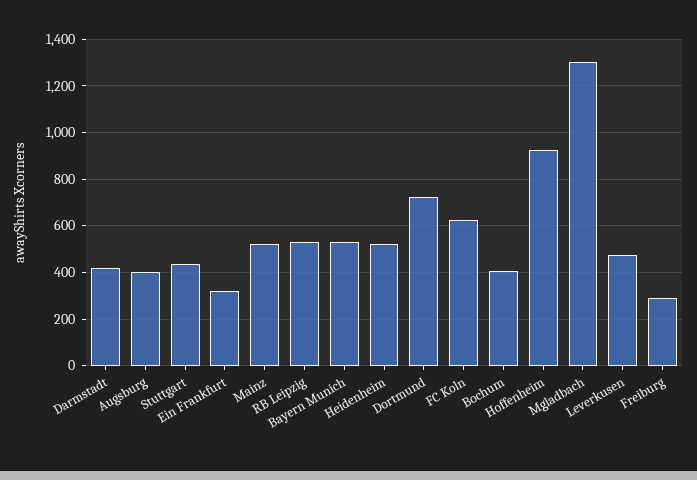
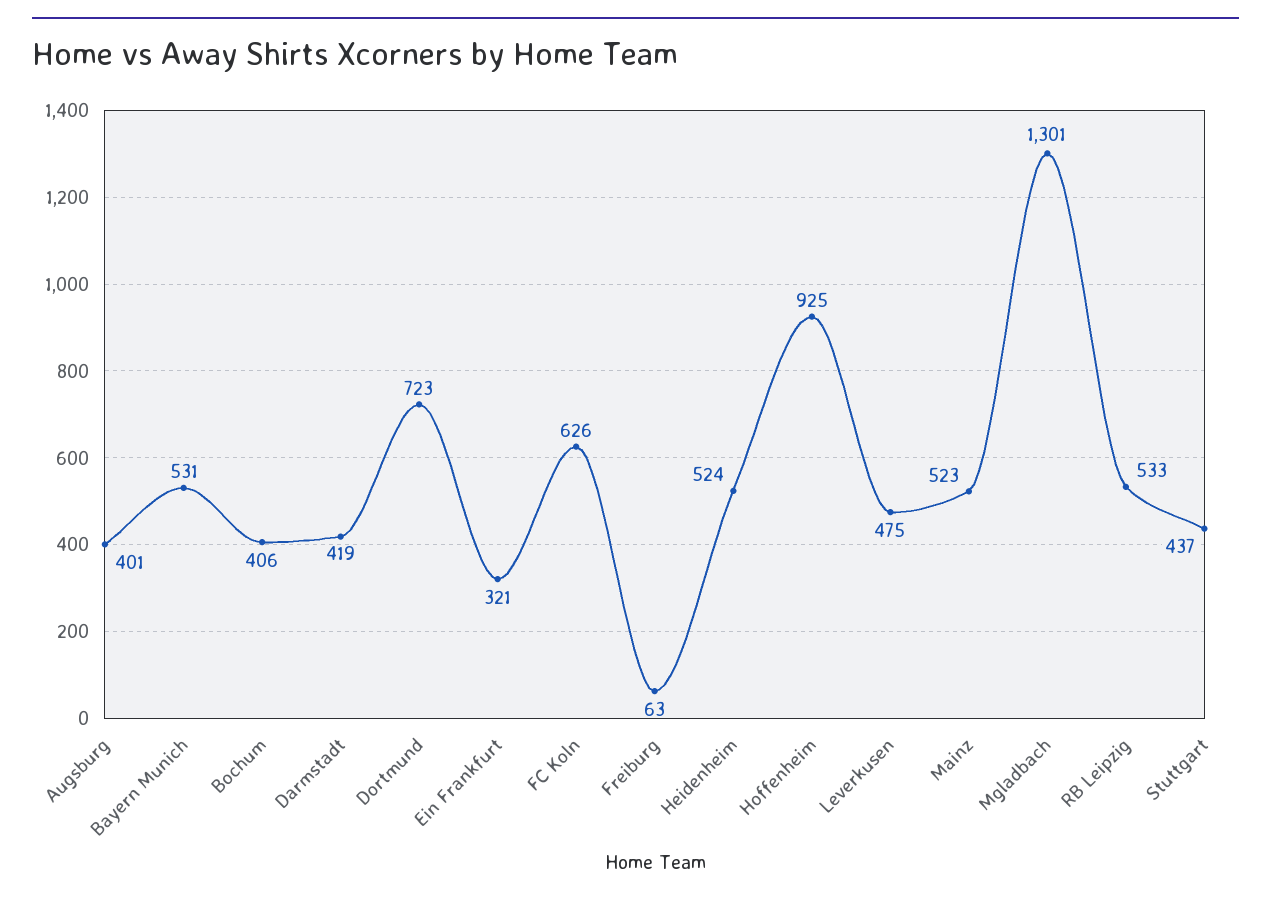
Freiburg: 300 -> 63

